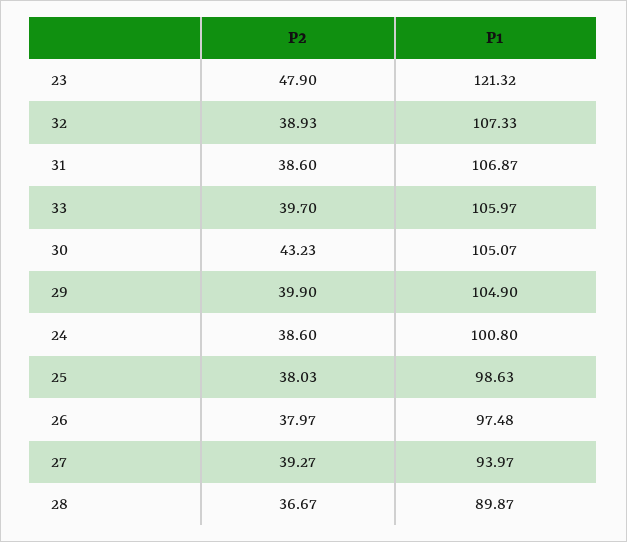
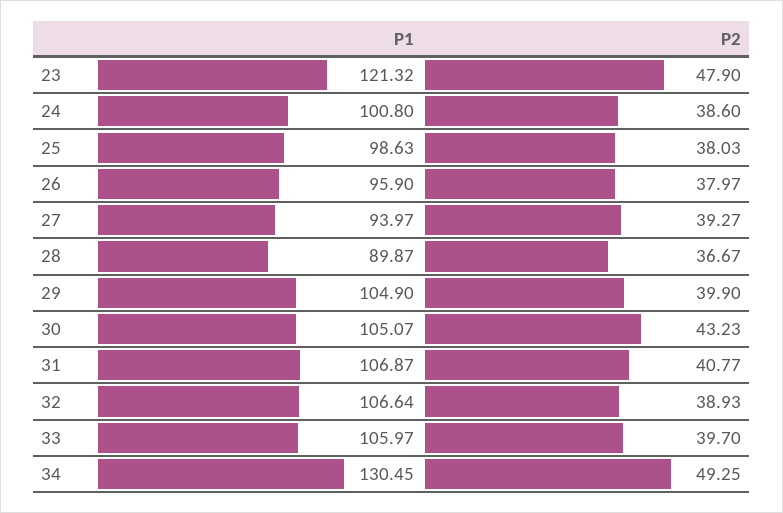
P1, 32: 107.33 -> 106.64
P2, 31: 38.6 -> 40.77
P1, 26: 97.48 -> 95.9
P1, 34: none -> 130.45
P2, 34: none -> 49.25

